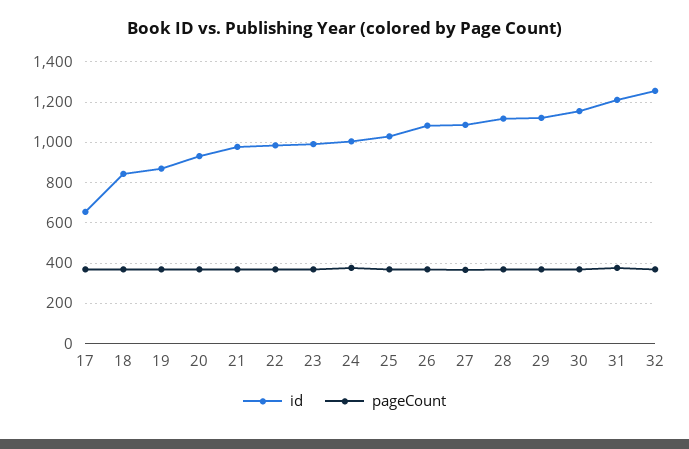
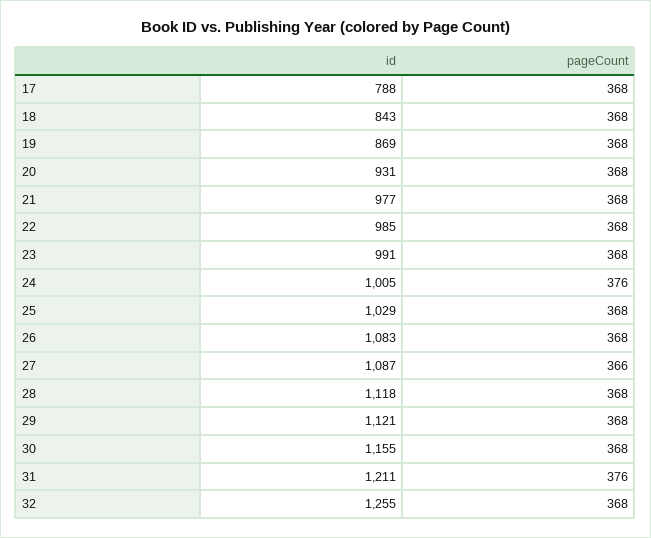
id, 17: 650 -> 788

